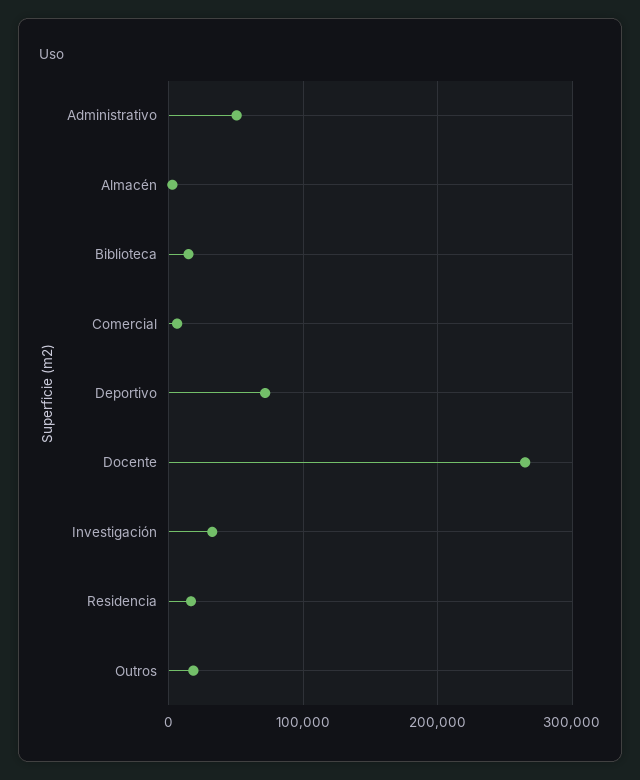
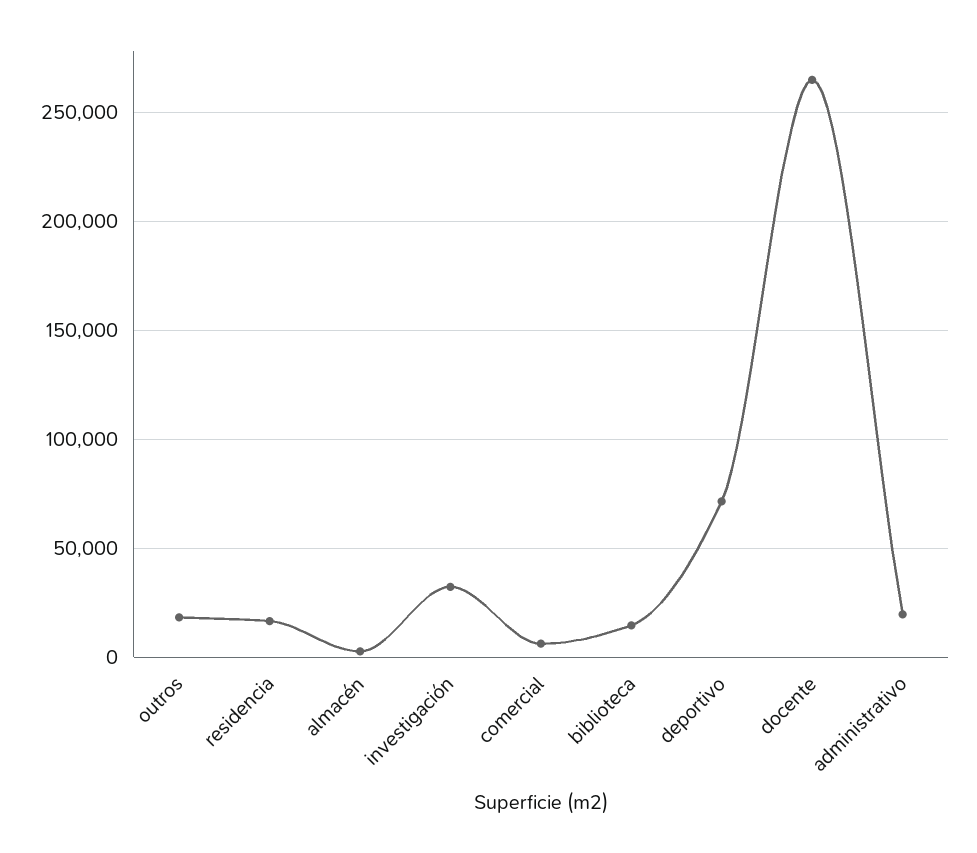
Administrativo: 50000 -> 20000

